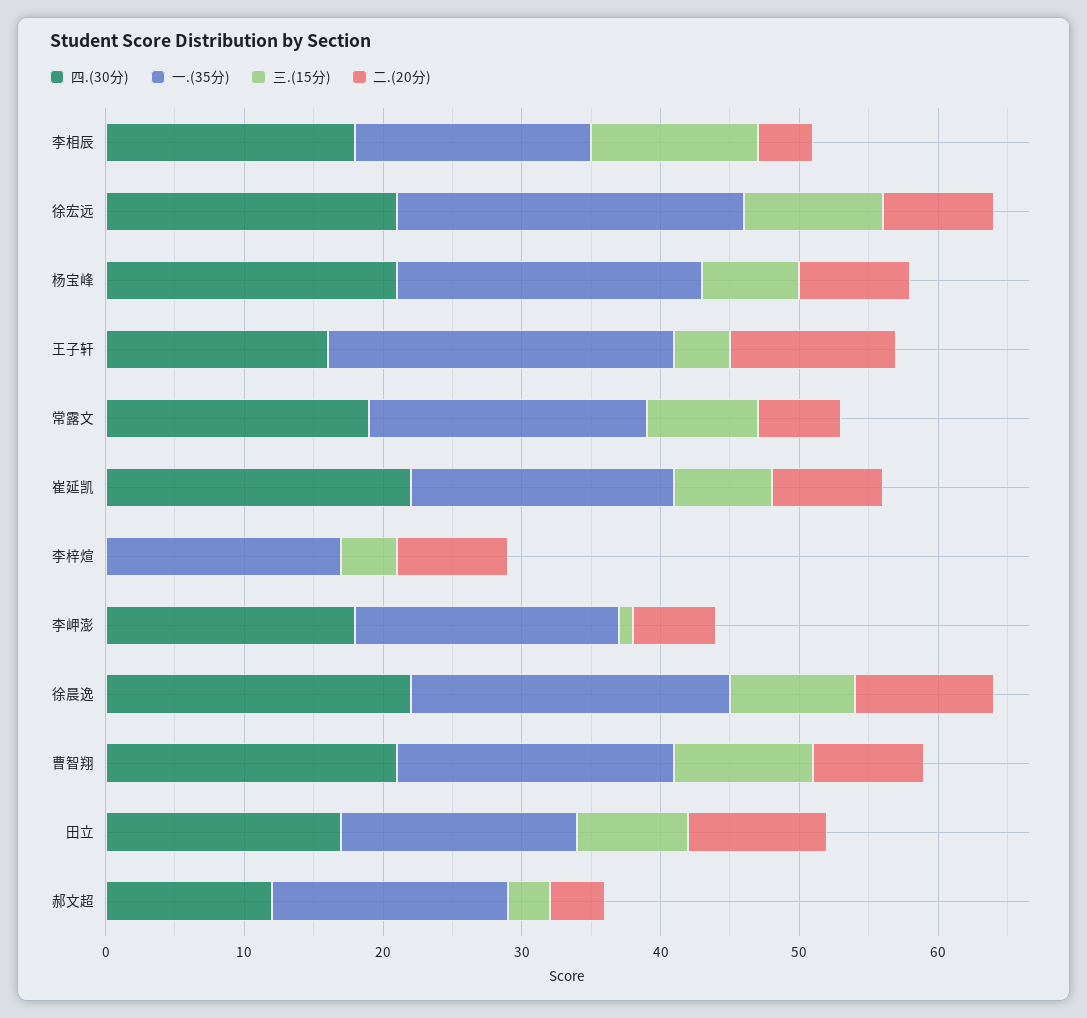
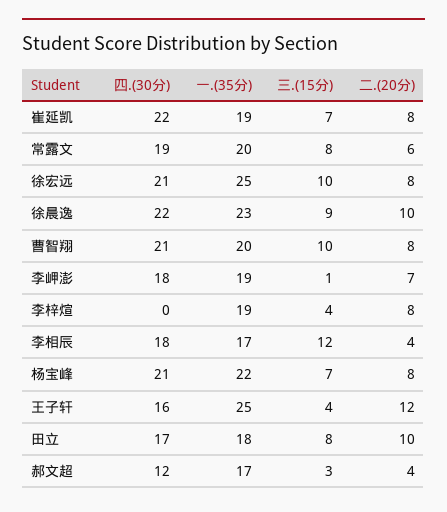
一.(35分), 李梓煊: 17 -> 19
二.(20分), 李岬澎: 6 -> 7
一.(35分), 田立: 17 -> 18

